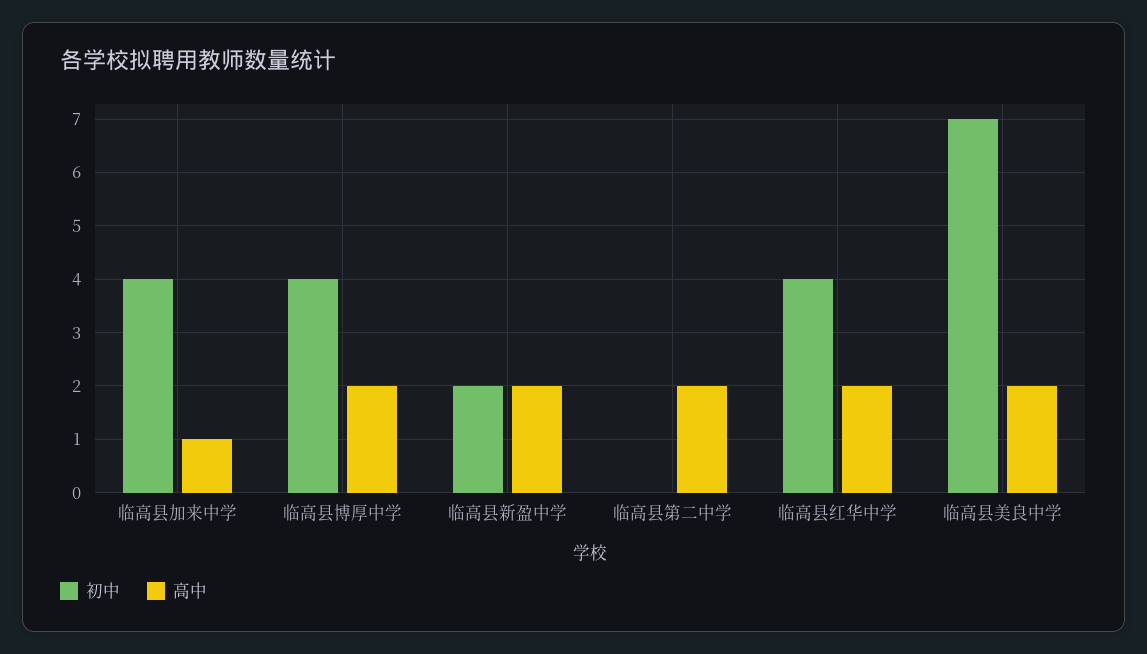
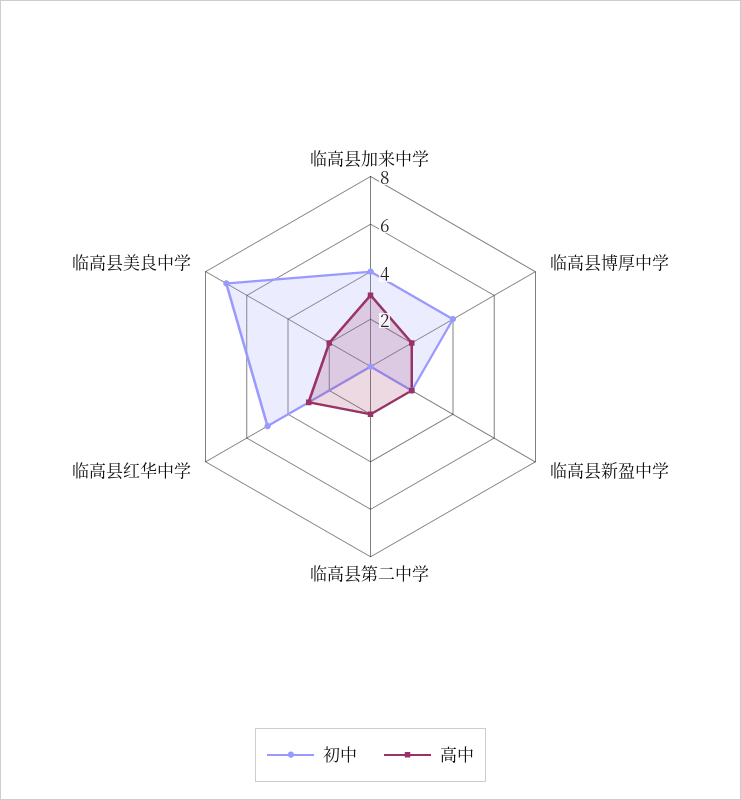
高中, 临高县加来中学: 1 -> 3
初中, 临高县红华中学: 4 -> 5
高中, 临高县红华中学: 2 -> 3

